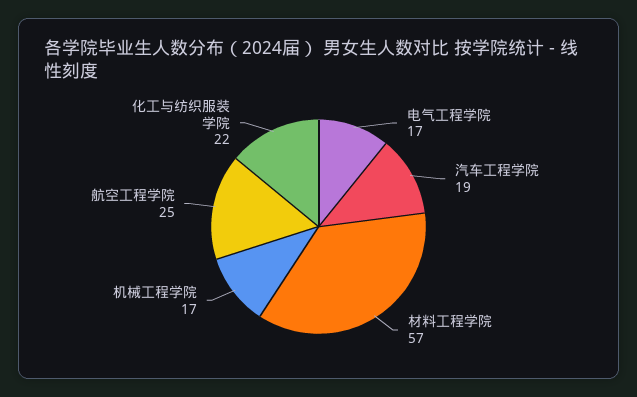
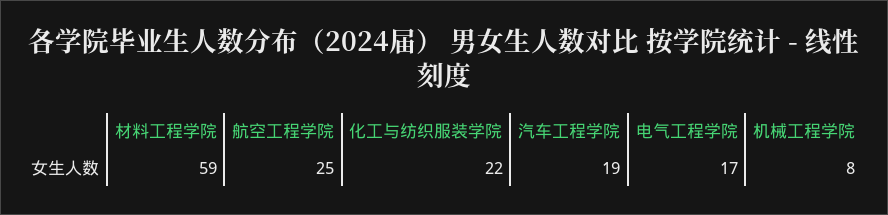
材料工程学院: 57 -> 59
机械工程学院: 17 -> 8

